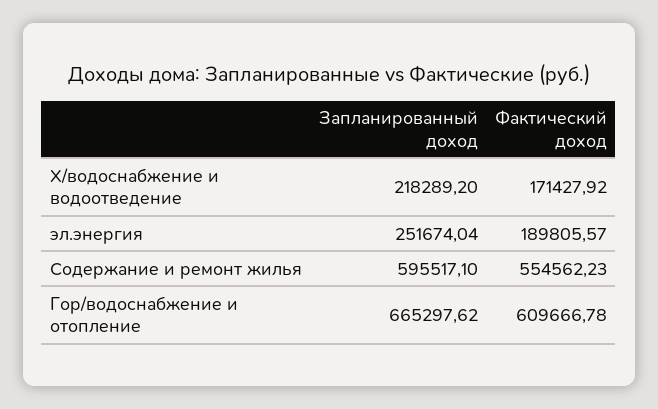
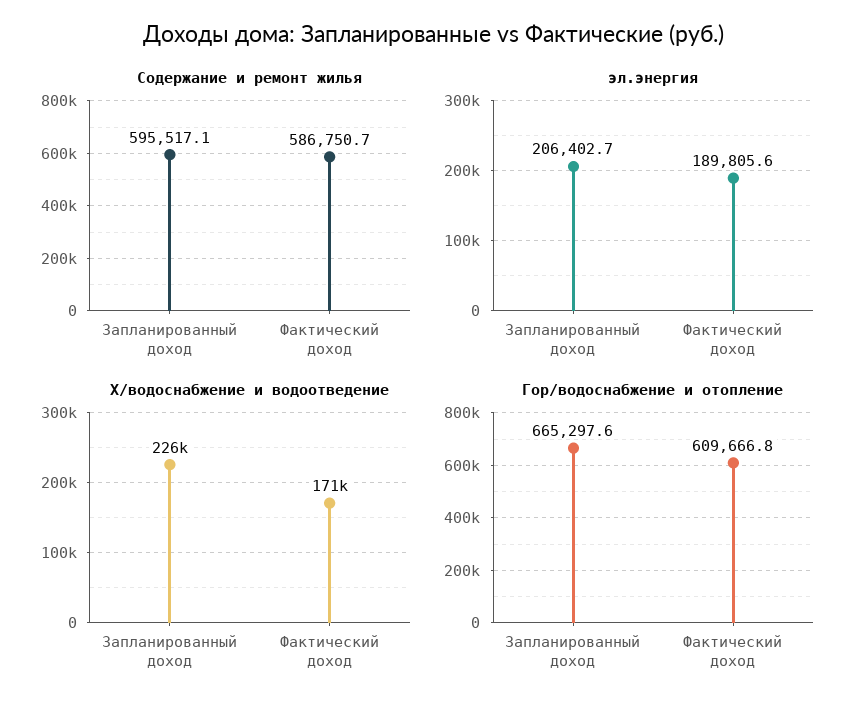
Х/водоснабжение и водоотведение, Запланированный доход: 218289.2 -> 226000
эл.энергия, Запланированный доход: 251674.04 -> 206402.7
Содержание и ремонт жилья, Фактический доход: 554562.23 -> 586750.7

